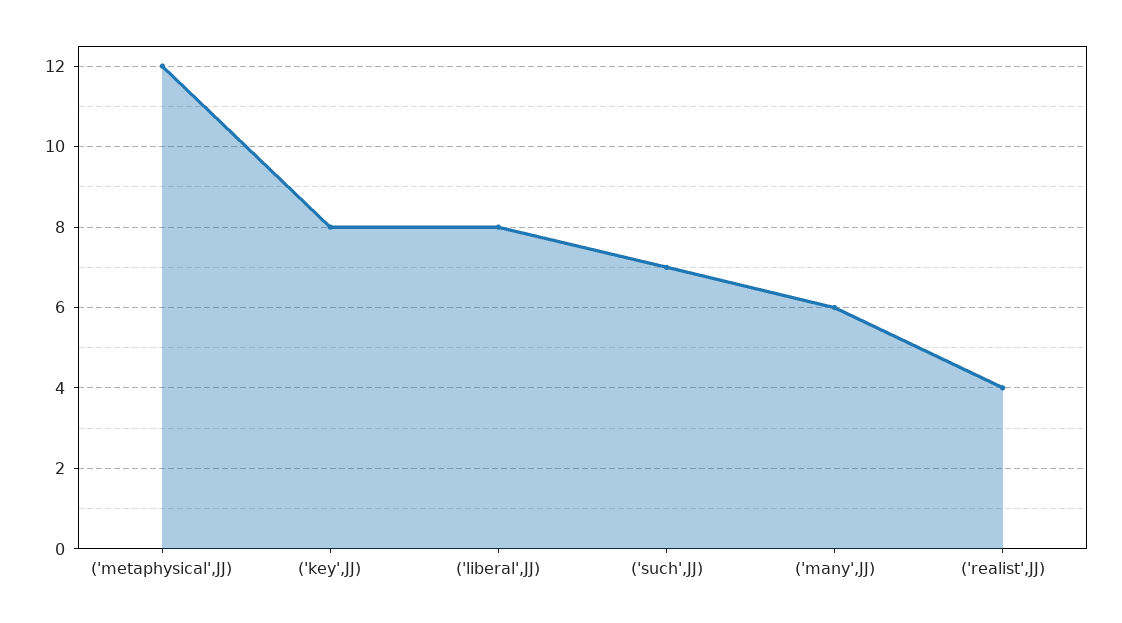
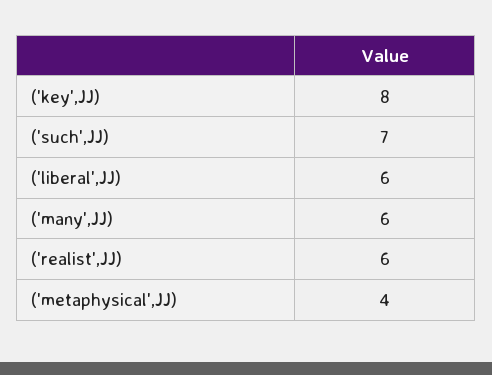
('metaphysical',JJ): 12 -> 4
('liberal',JJ): 8 -> 6
('realist',JJ): 4 -> 6

